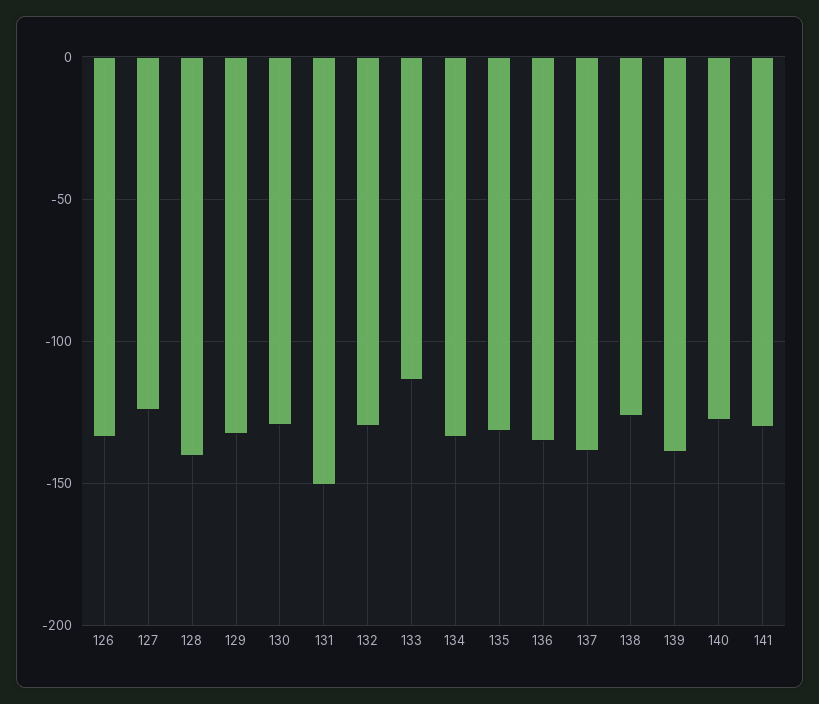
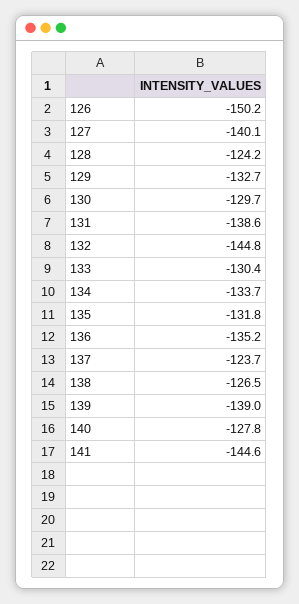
126: -135 -> -150.2
127: -125 -> -140.1
128: -140 -> -124.2
131: -150 -> -138.6
132: -130 -> -144.8
133: -115 -> -130.4
137: -140 -> -123.7
141: -130 -> -144.6

